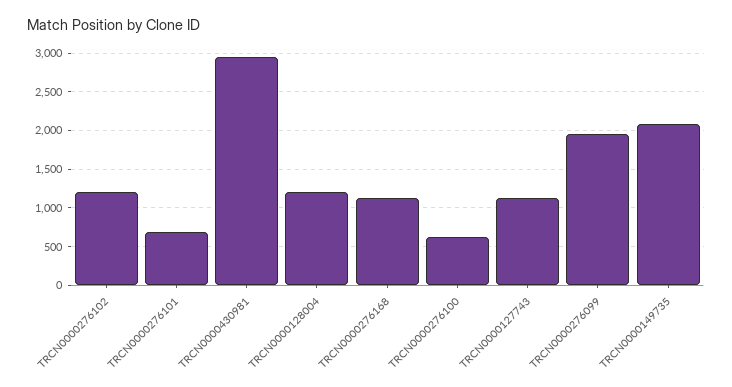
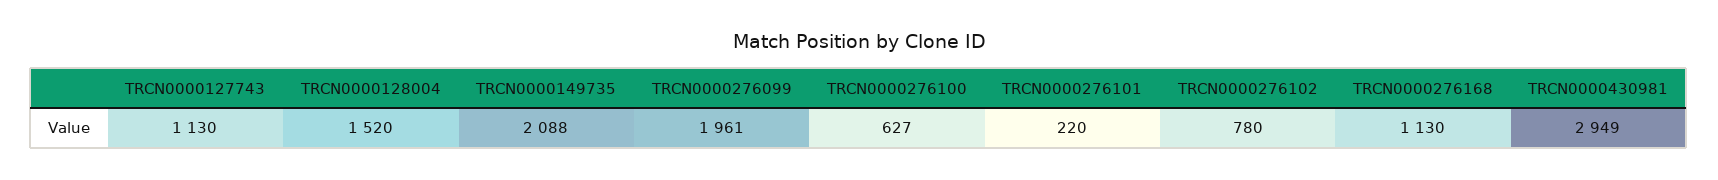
TRCN0000276102: 1200 -> 780
TRCN0000276101: 700 -> 220
TRCN0000128004: 1200 -> 1520

